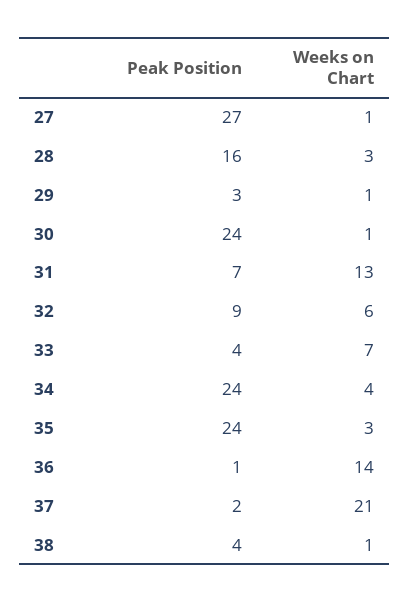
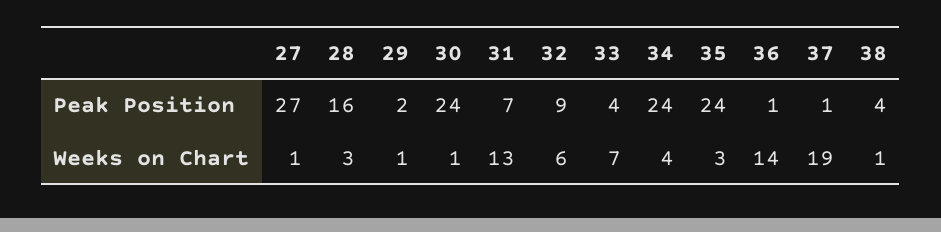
Peak Position, 29: 3 -> 2
Peak Position, 37: 2 -> 1
Weeks on Chart, 37: 21 -> 19

